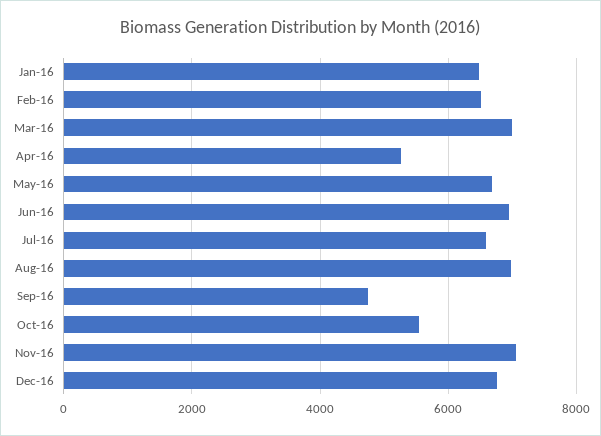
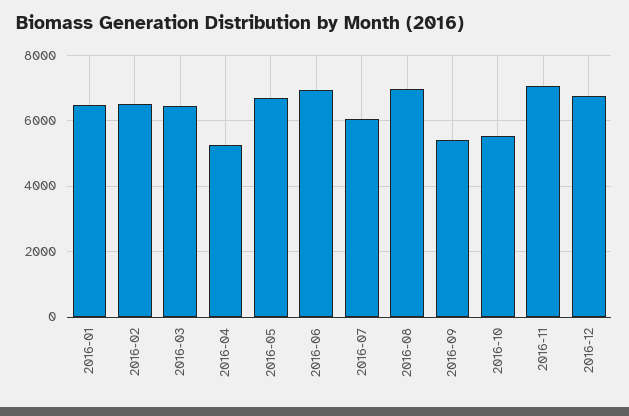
Mar-16: 7000 -> 6400
Jul-16: 6600 -> 6000
Sep-16: 4800 -> 5400

